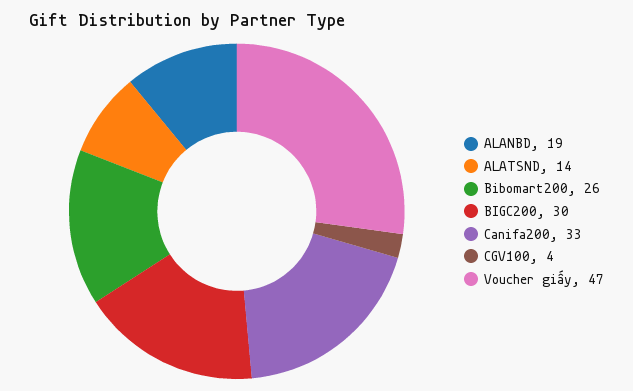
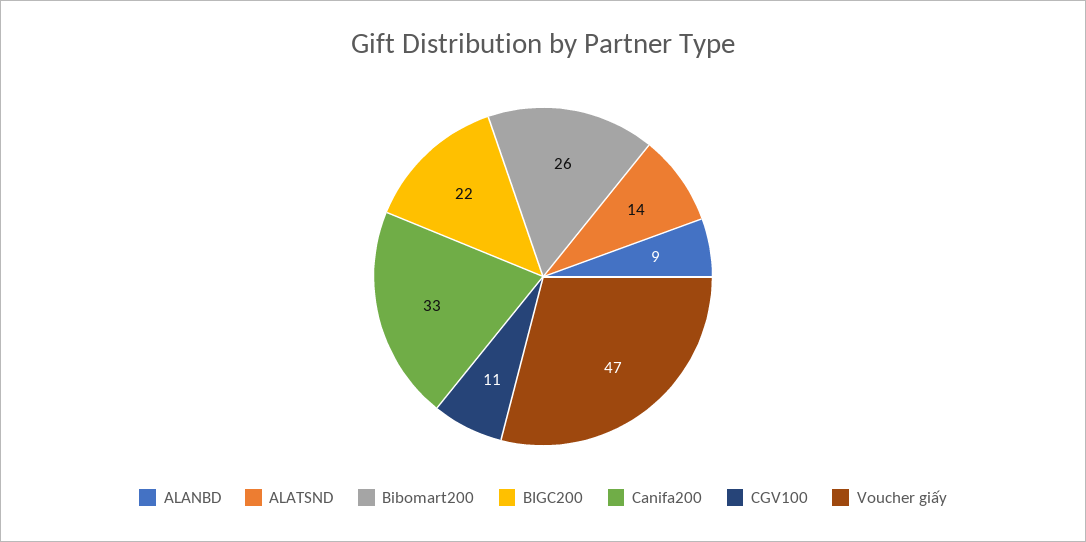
ALANBD: 19 -> 9
BIGC200: 30 -> 22
CGV100: 4 -> 11

